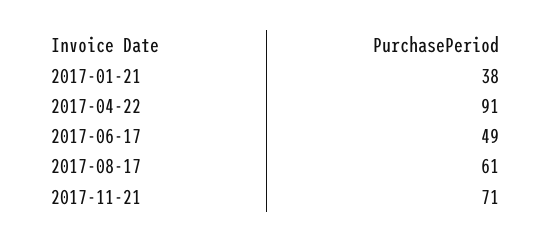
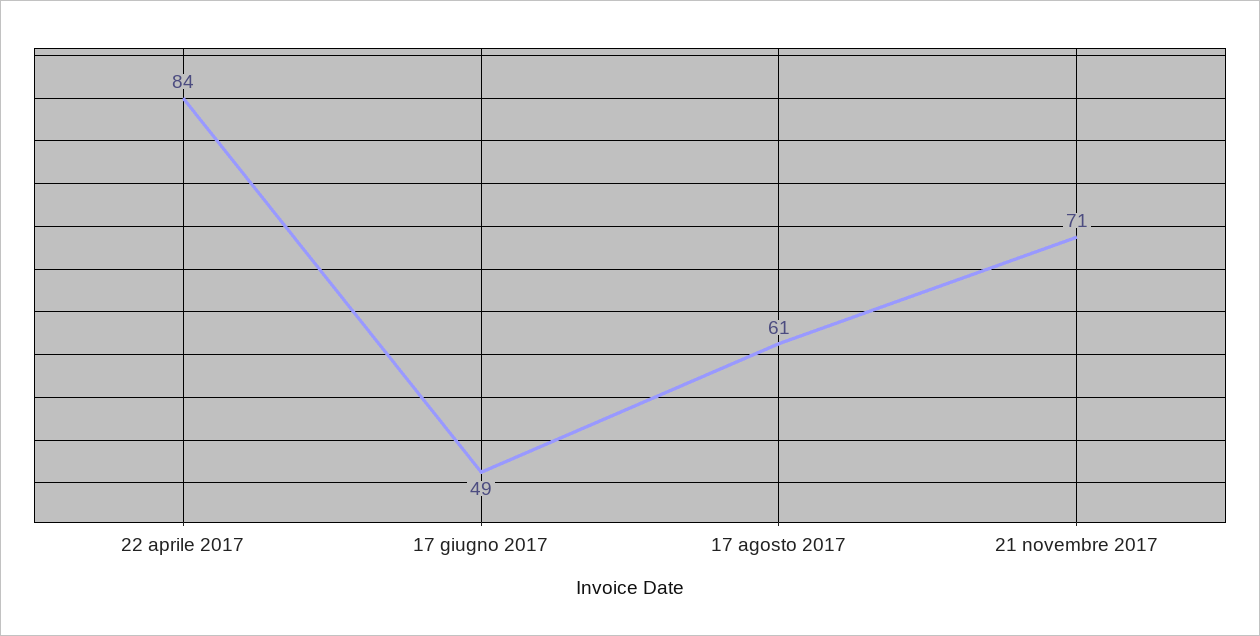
2017-01-21: 38 -> none
2017-04-22: 91 -> 84

